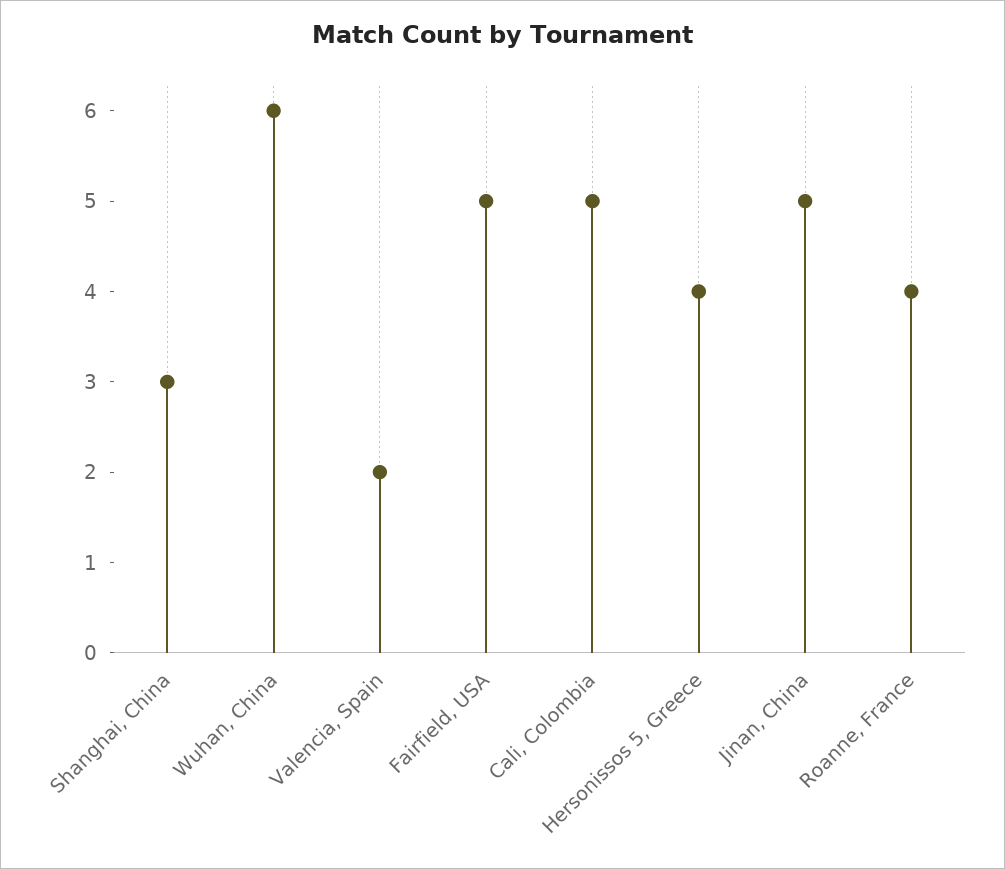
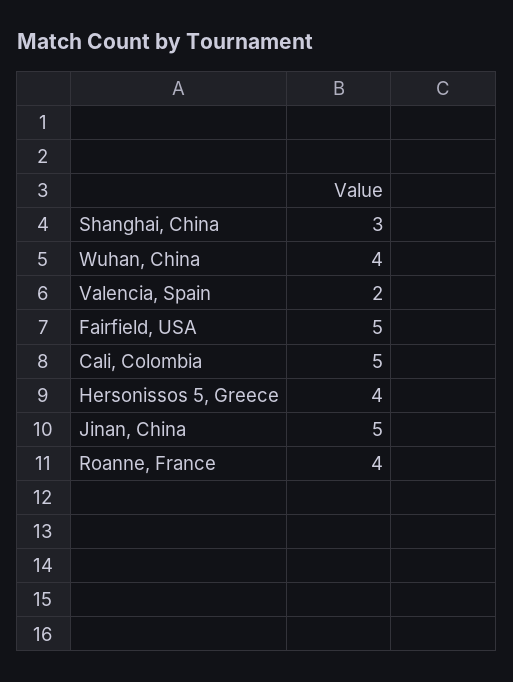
Wuhan, China: 6 -> 4

